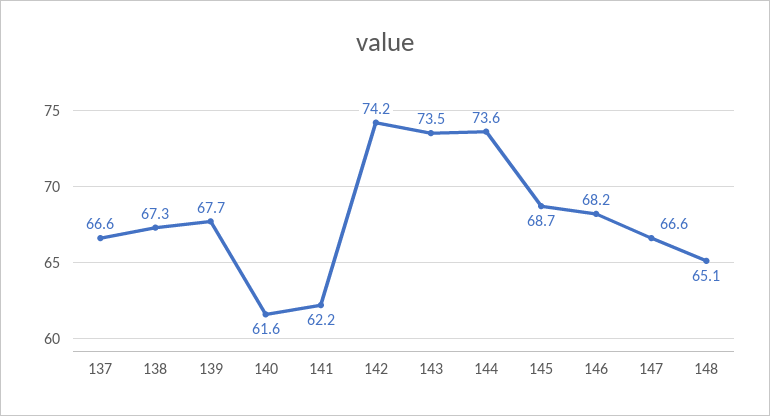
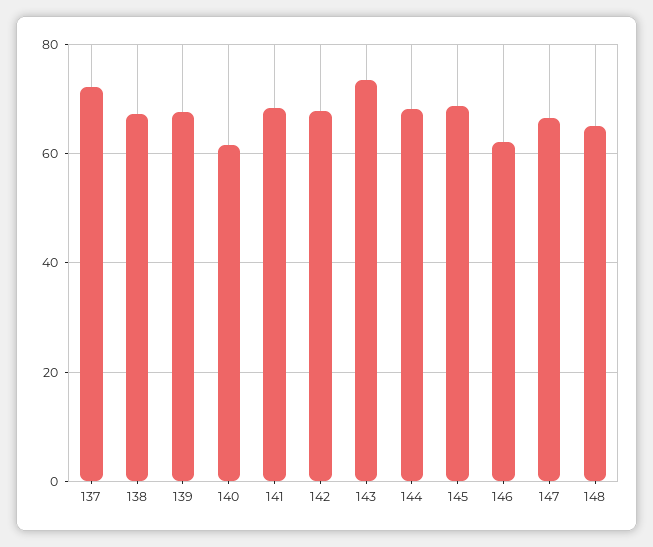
137: 66.6 -> 72
141: 62.2 -> 68
142: 74.2 -> 68
144: 73.6 -> 68
146: 68.2 -> 62

